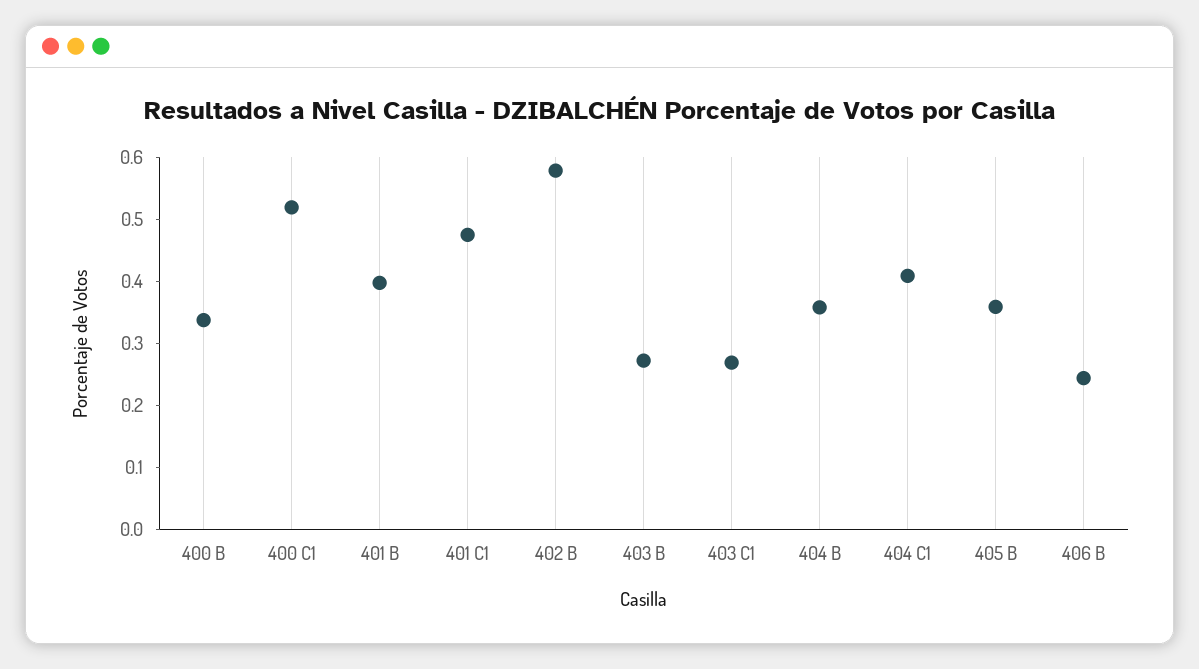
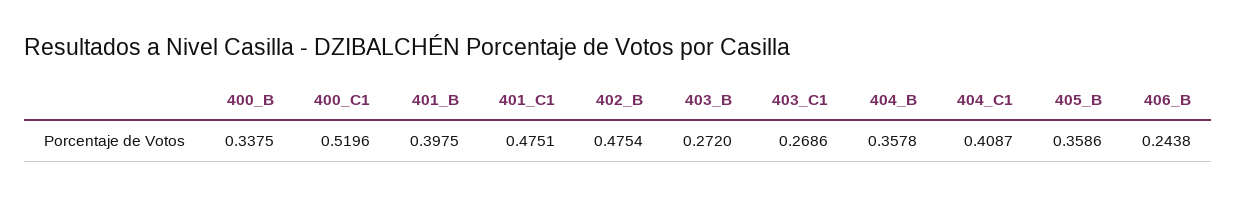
402 B: 0.58 -> 0.4754

